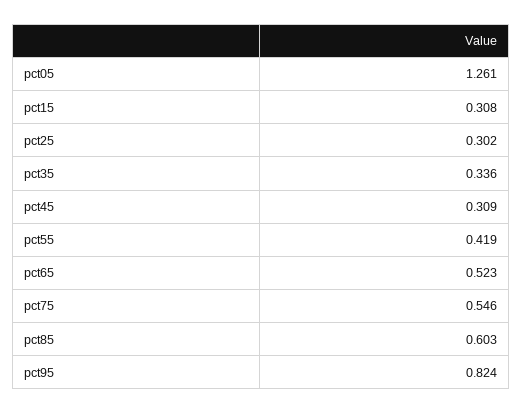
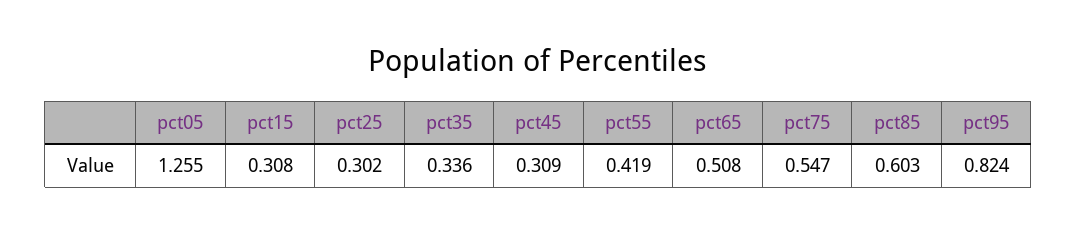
pct05: 1.261 -> 1.255
pct65: 0.523 -> 0.508
pct75: 0.546 -> 0.547

